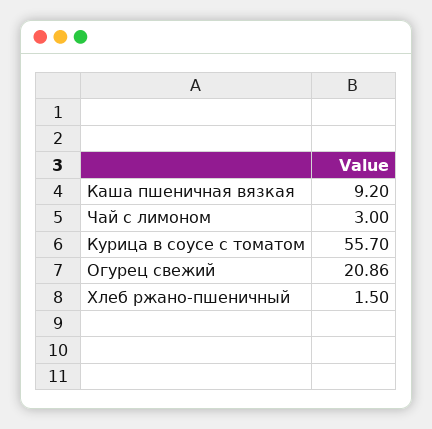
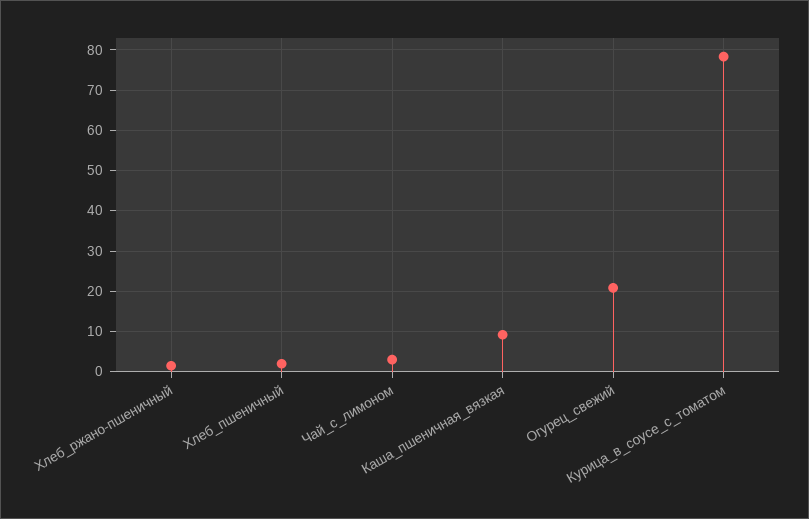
Курица в соусе с томатом: 55.7 -> 78
Хлеб_пшеничный: none -> 2

